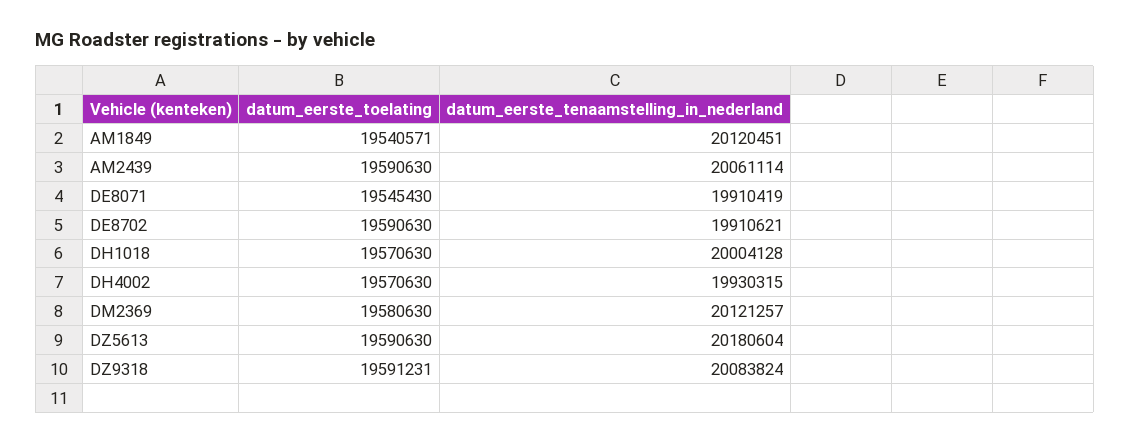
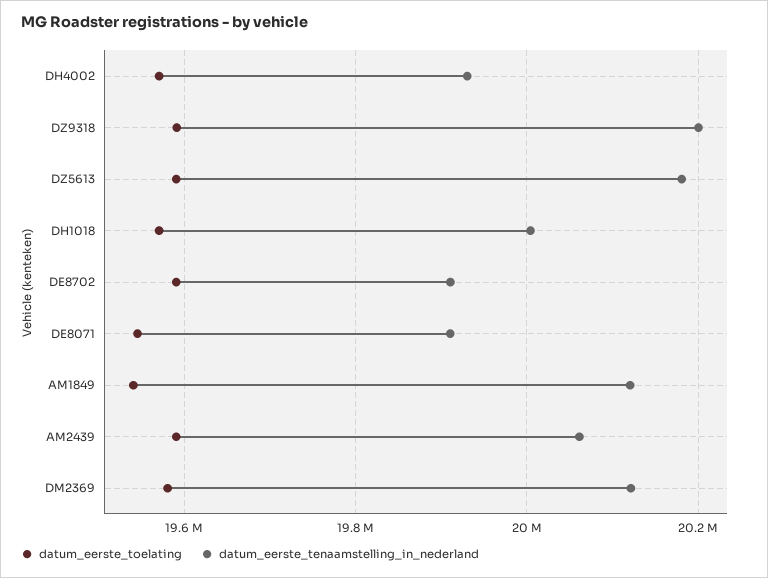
datum_eerste_tenaamstelling_in_nederland, DZ9318: 20083824 -> 20200000

